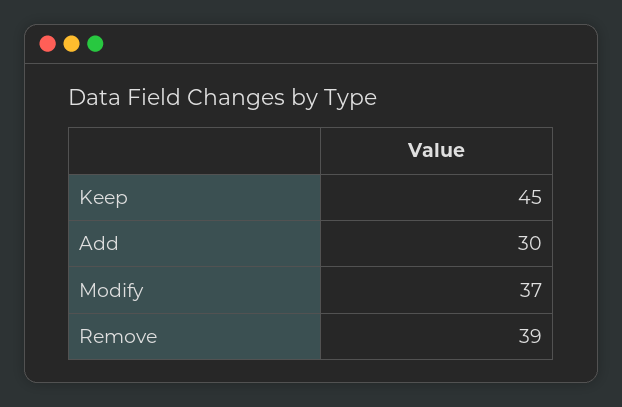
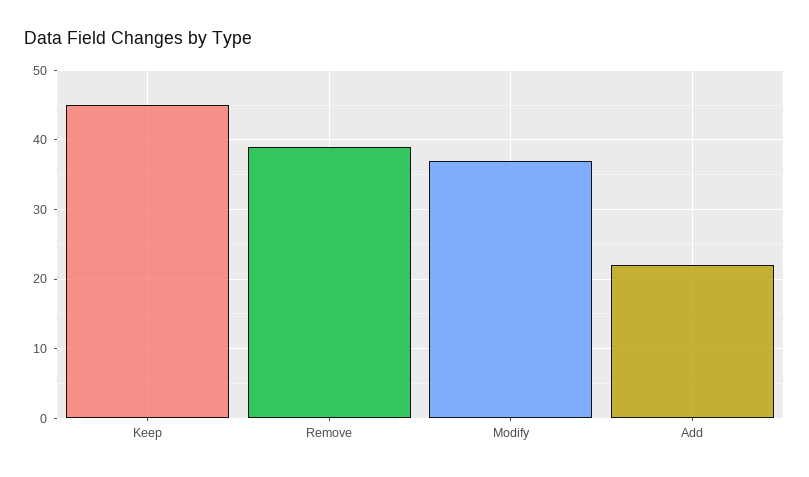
Add: 30 -> 22

